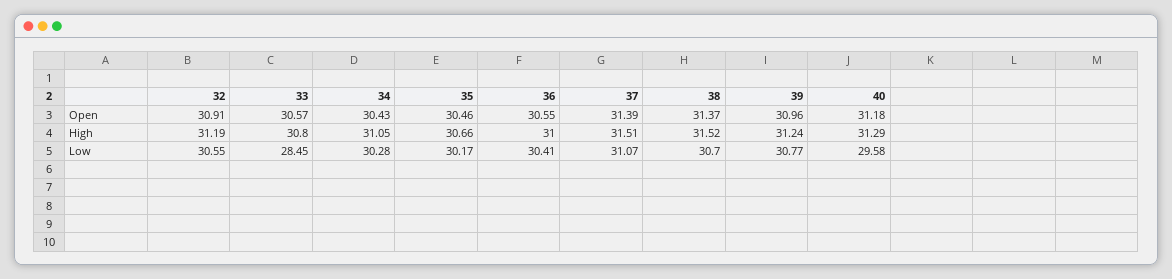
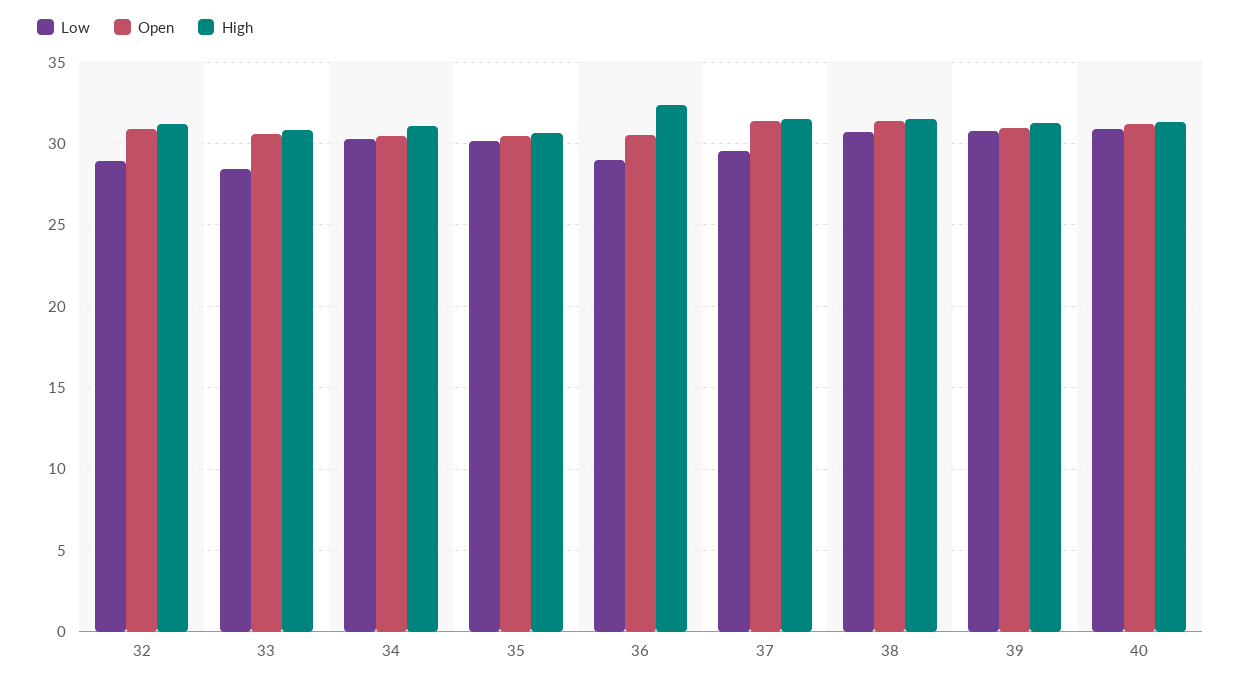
High, 36: 31 -> 32.5
Low, 32: 30.55 -> 29
Low, 36: 30.41 -> 29
Low, 37: 31.07 -> 29.5
Low, 40: 29.58 -> 31

